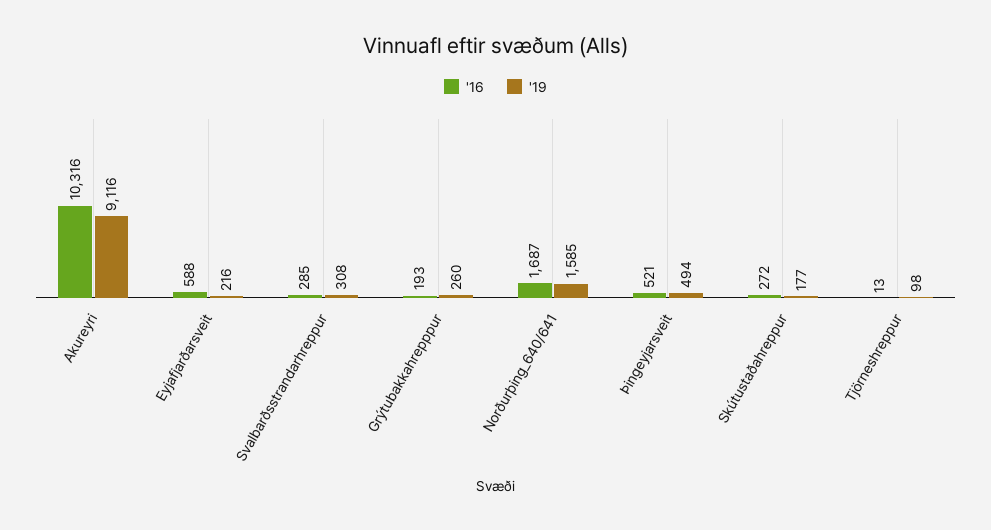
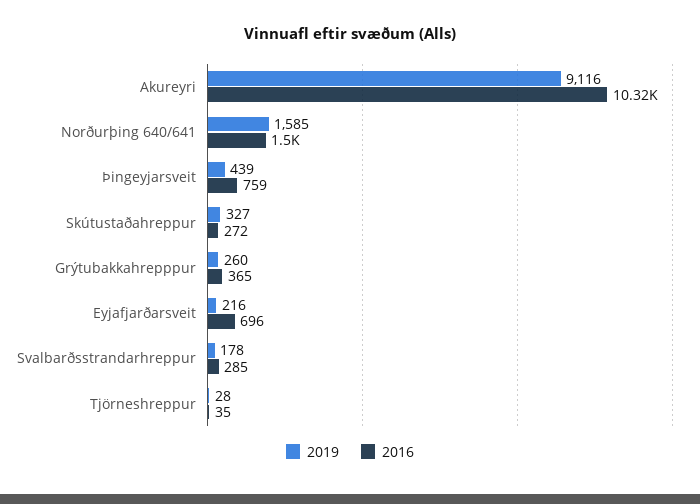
'16, Eyjafjarðarsveit: 588 -> 696
'19, Svalbarðsstrandarhreppur: 308 -> 178
'16, Grýtubakkahrepppur: 193 -> 365
'16, Norðurþing_640/641: 1687 -> 1500
'16, Þingeyjarsveit: 521 -> 759
'19, Þingeyjarsveit: 494 -> 439
'19, Skútustaðahreppur: 177 -> 327
'16, Tjörneshreppur: 13 -> 35
'19, Tjörneshreppur: 98 -> 28

